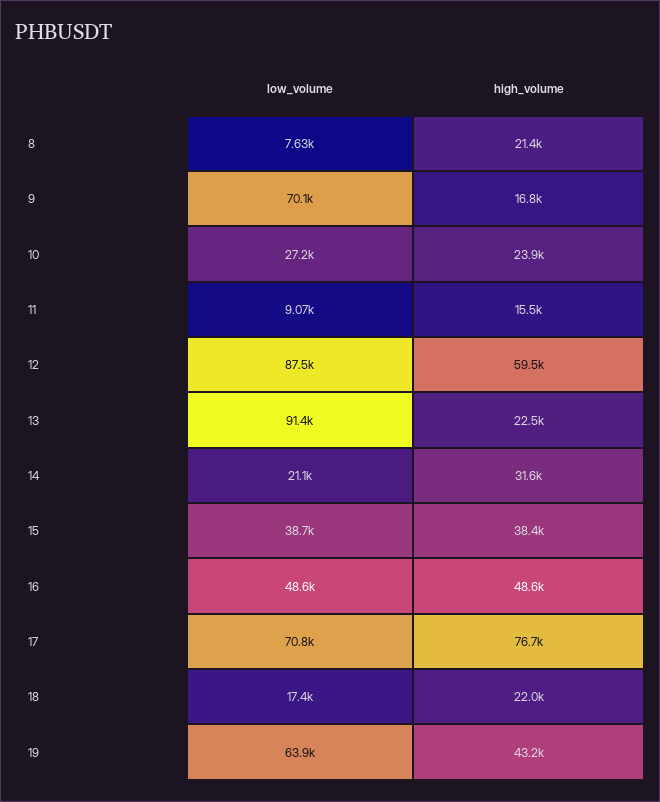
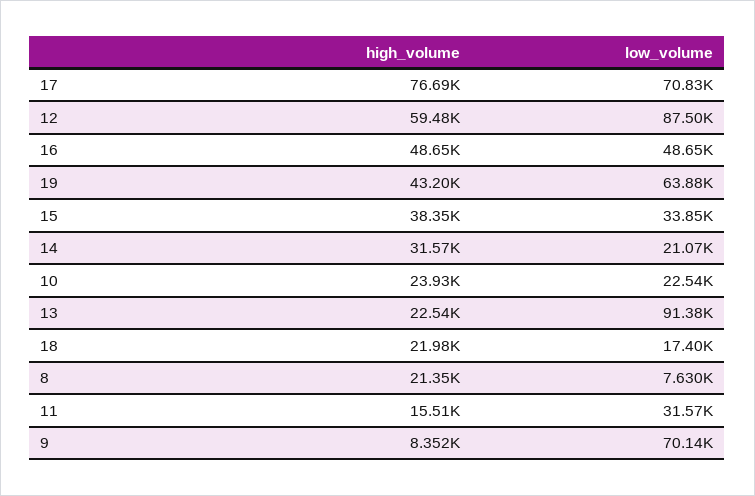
high_volume, 9: 16800 -> 8352
low_volume, 10: 27200 -> 22540
low_volume, 11: 9070 -> 31570
low_volume, 15: 38700 -> 33850

